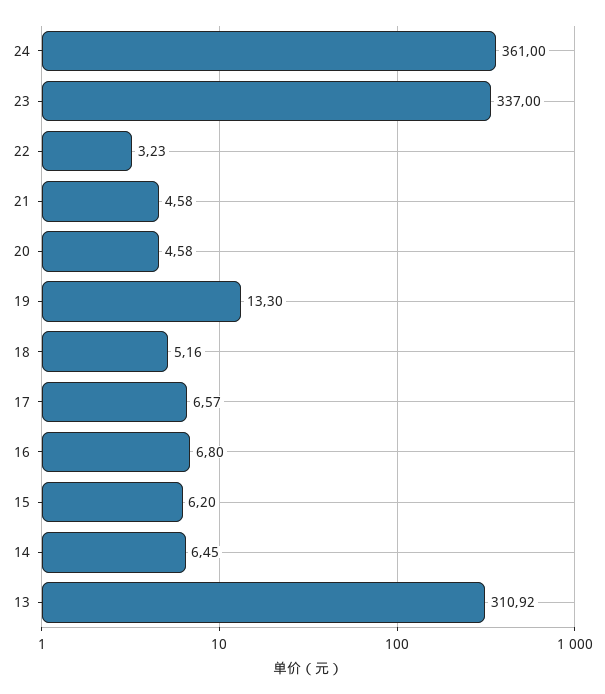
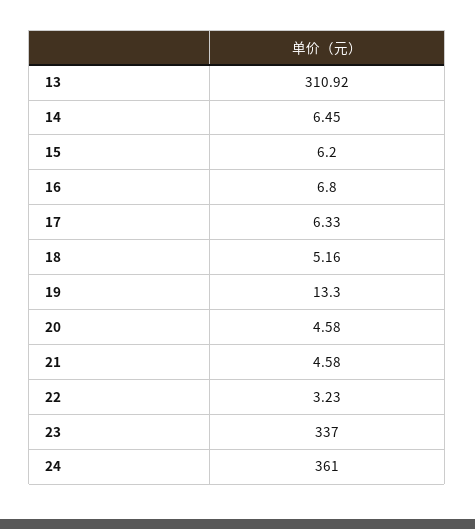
17: 6.57 -> 6.33

